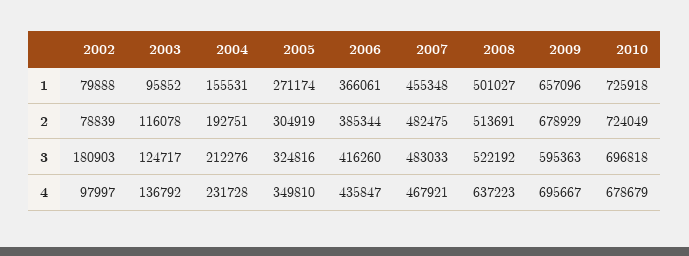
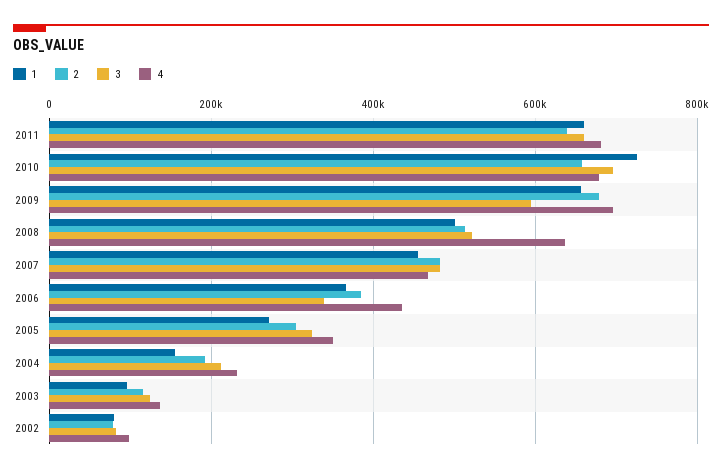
2, 2010: 724049 -> 660000
3, 2002: 180903 -> 80000
3, 2006: 416260 -> 340000
1, 2011: none -> 660000
2, 2011: none -> 640000
3, 2011: none -> 660000
4, 2011: none -> 680000

